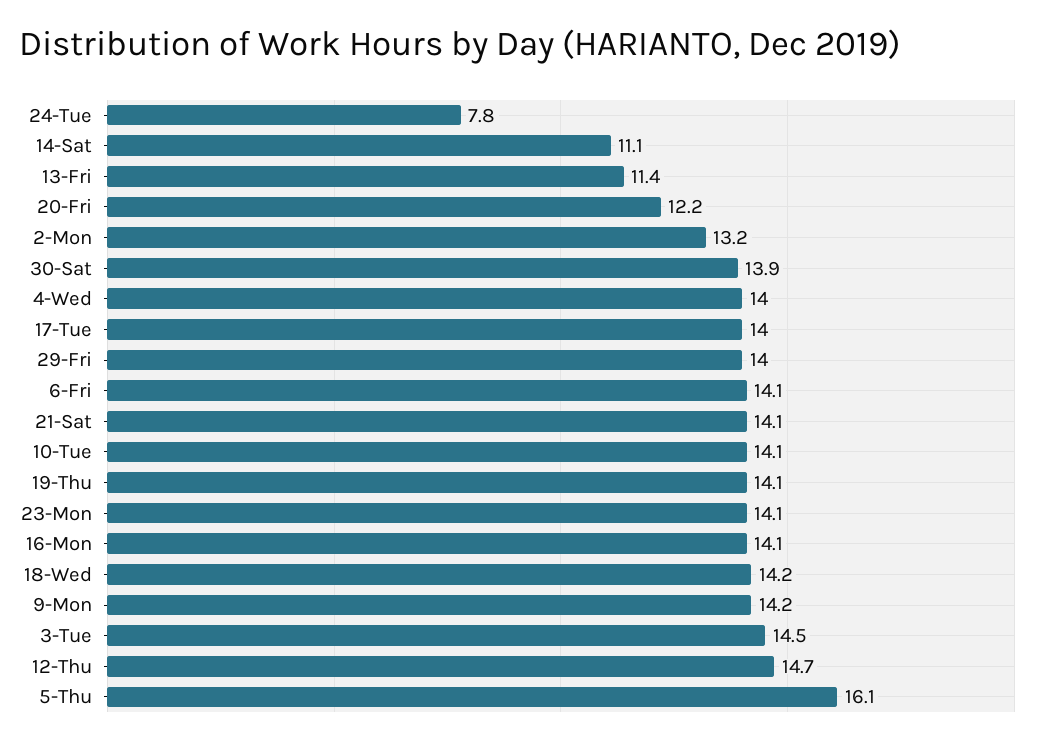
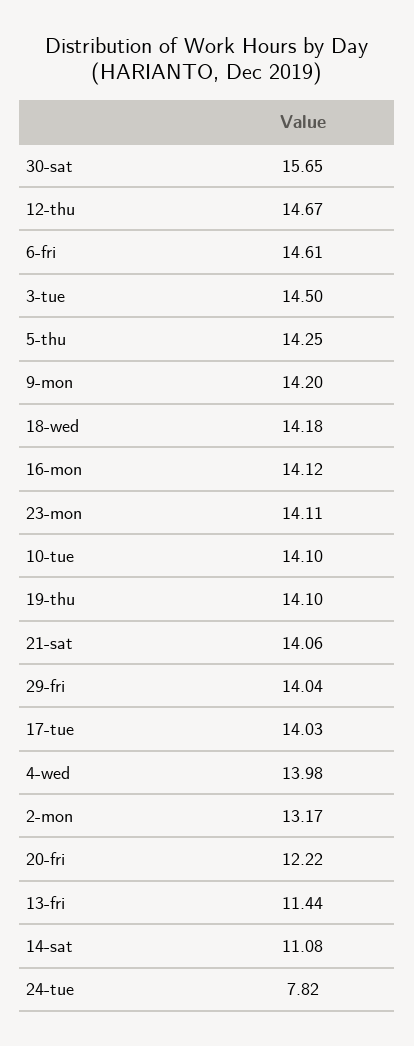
30-Sat: 13.9 -> 15.65
6-Fri: 14.1 -> 14.61
5-Thu: 16.1 -> 14.25

